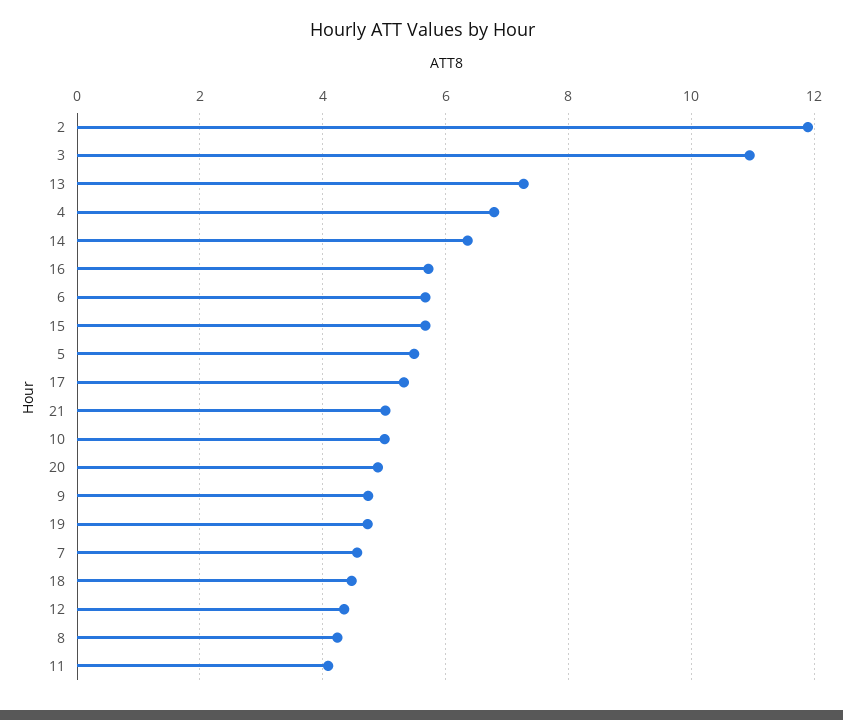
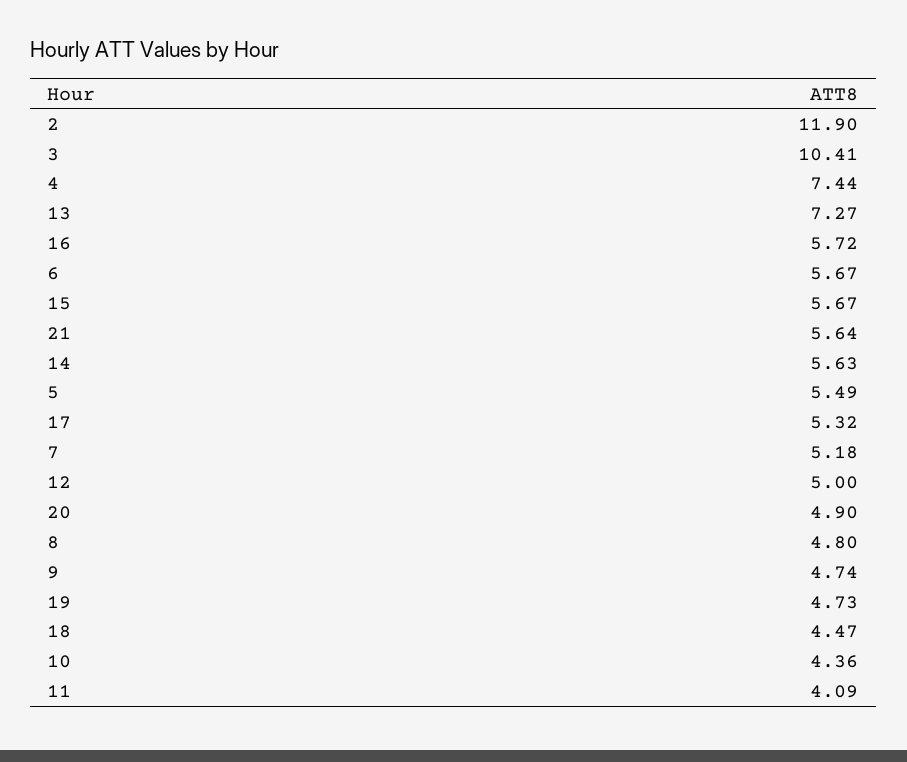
3: 11 -> 10.41
4: 6.8 -> 7.44
14: 6.4 -> 5.63
21: 5 -> 5.64
10: 5 -> 4.36
7: 4.6 -> 5.18
12: 4.4 -> 5
8: 4.2 -> 4.8

